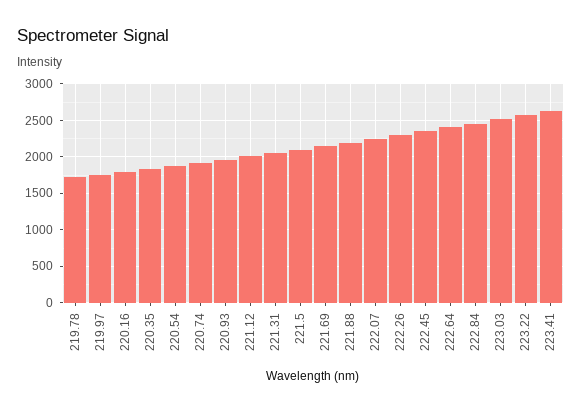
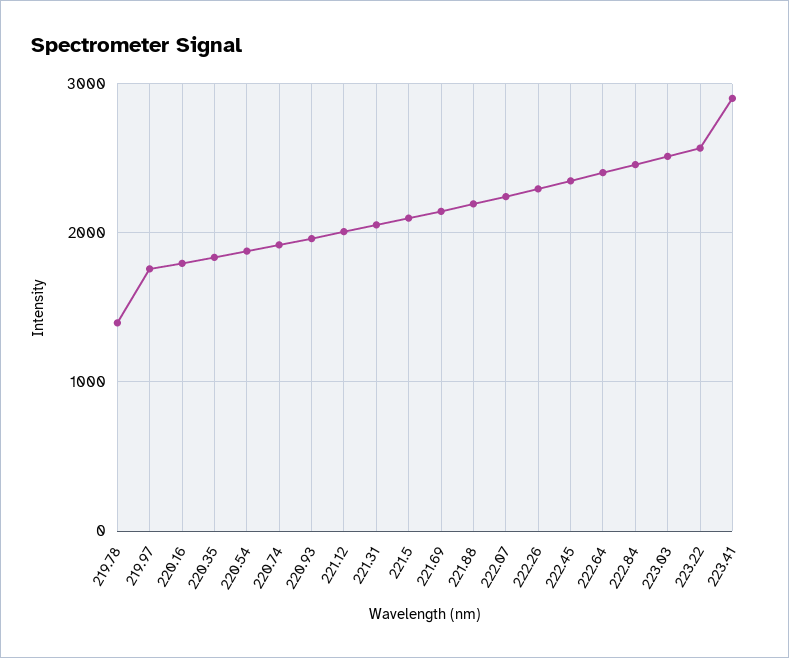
219.78: 1700 -> 1400
223.41: 2600 -> 2900

